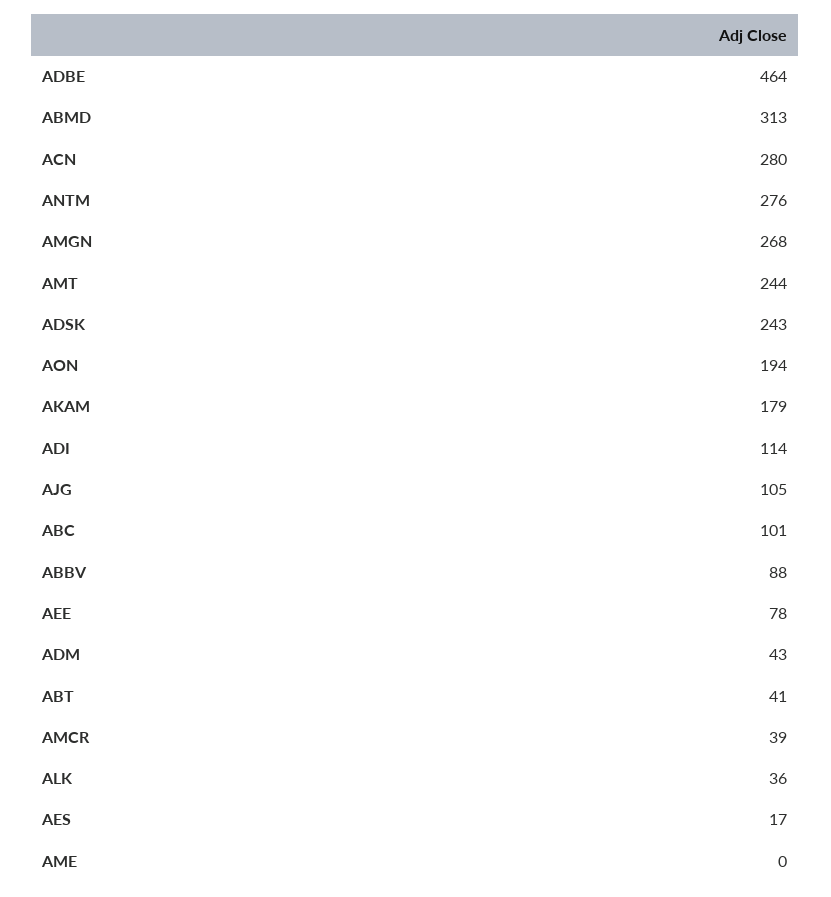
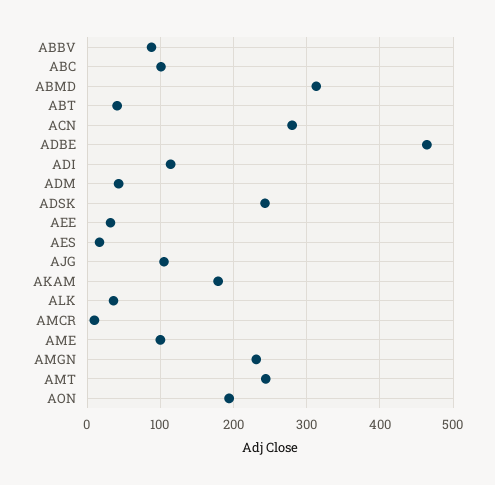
ANTM: 276 -> none
AMGN: 268 -> 230
AEE: 78 -> 30
AMCR: 39 -> 10
AME: 0 -> 100

